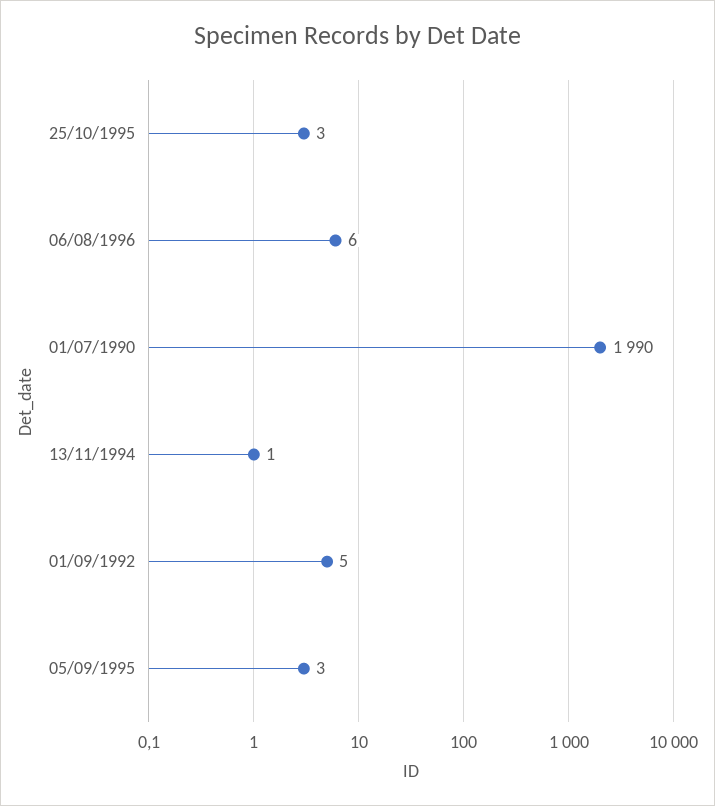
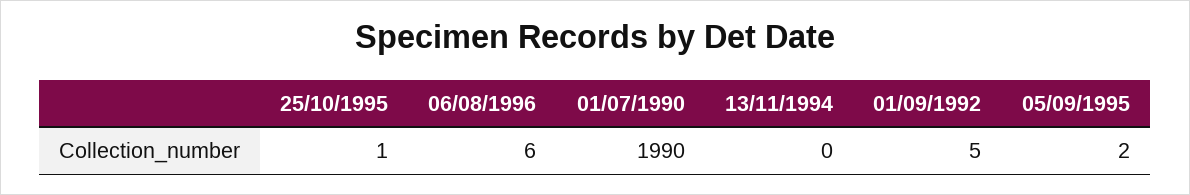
25/10/1995: 3 -> 1
13/11/1994: 1 -> 0
05/09/1995: 3 -> 2

